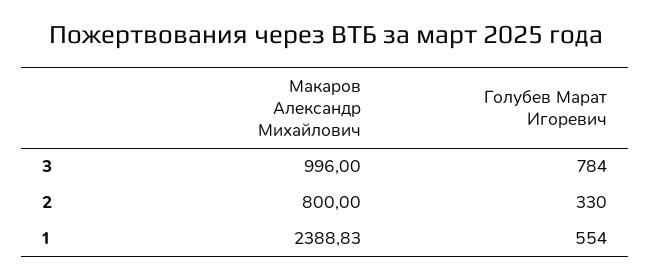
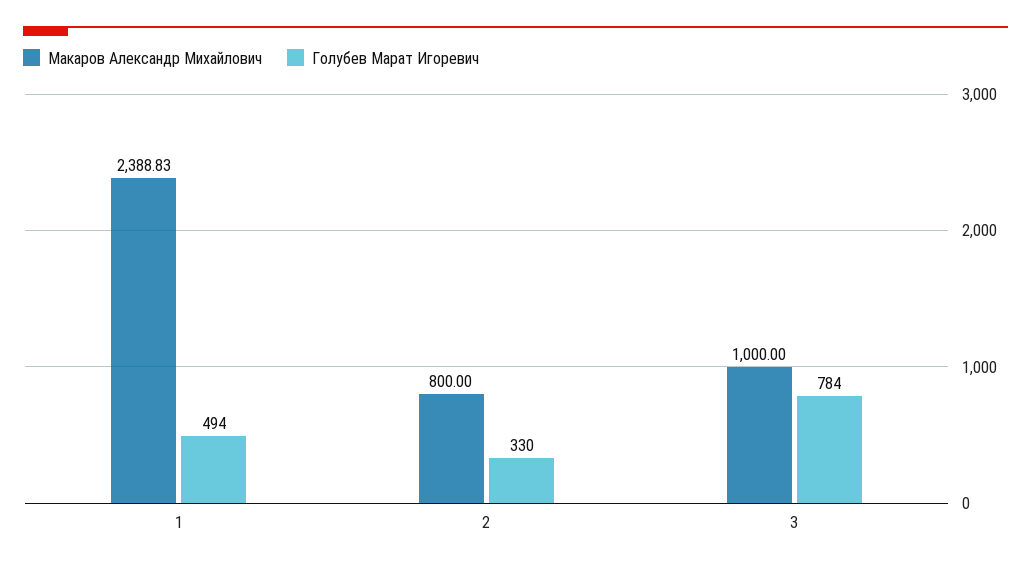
Макаров Александр Михайлович, 3: 996 -> 1000
Голубев Марат Игоревич, 1: 554 -> 494

